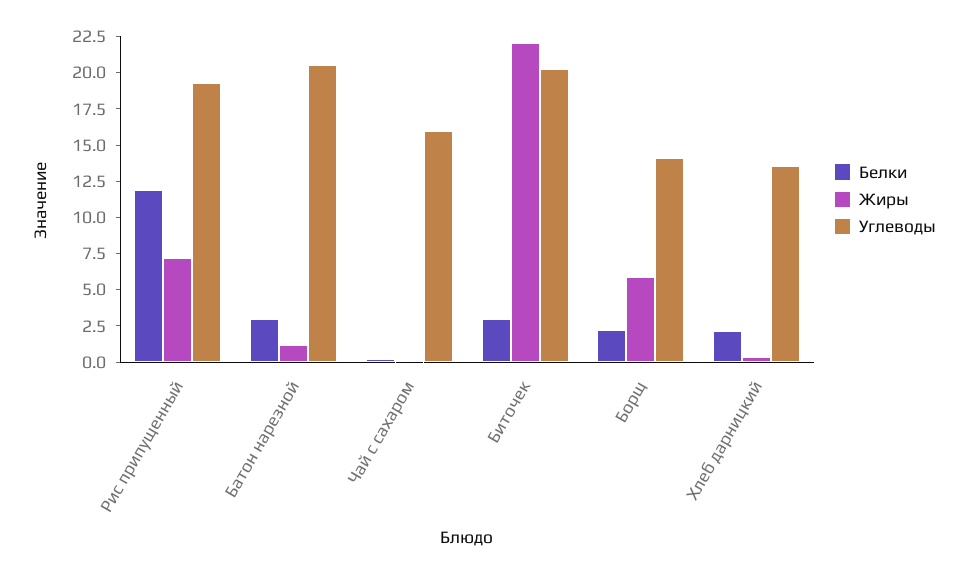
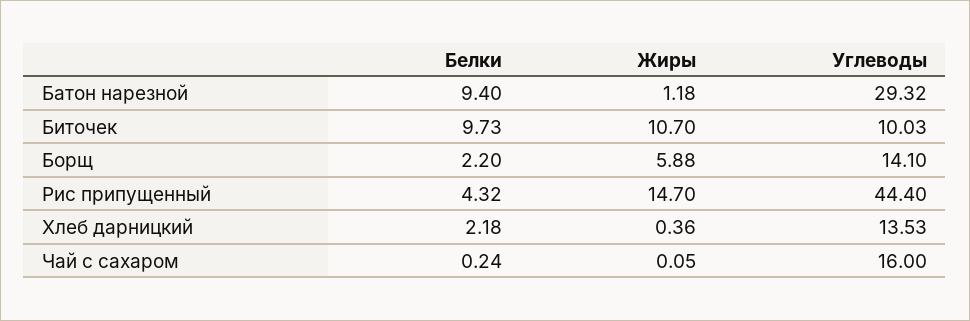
Белки, Рис припущенный: 12.5 -> 4.32
Жиры, Рис припущенный: 7.5 -> 14.7
Углеводы, Рис припущенный: 20 -> 44.4
Белки, Батон нарезной: 2.5 -> 9.4
Углеводы, Батон нарезной: 20 -> 29.32
Белки, Биточек: 2.5 -> 9.73
Жиры, Биточек: 22.5 -> 10.7
Углеводы, Биточек: 20 -> 10.03

